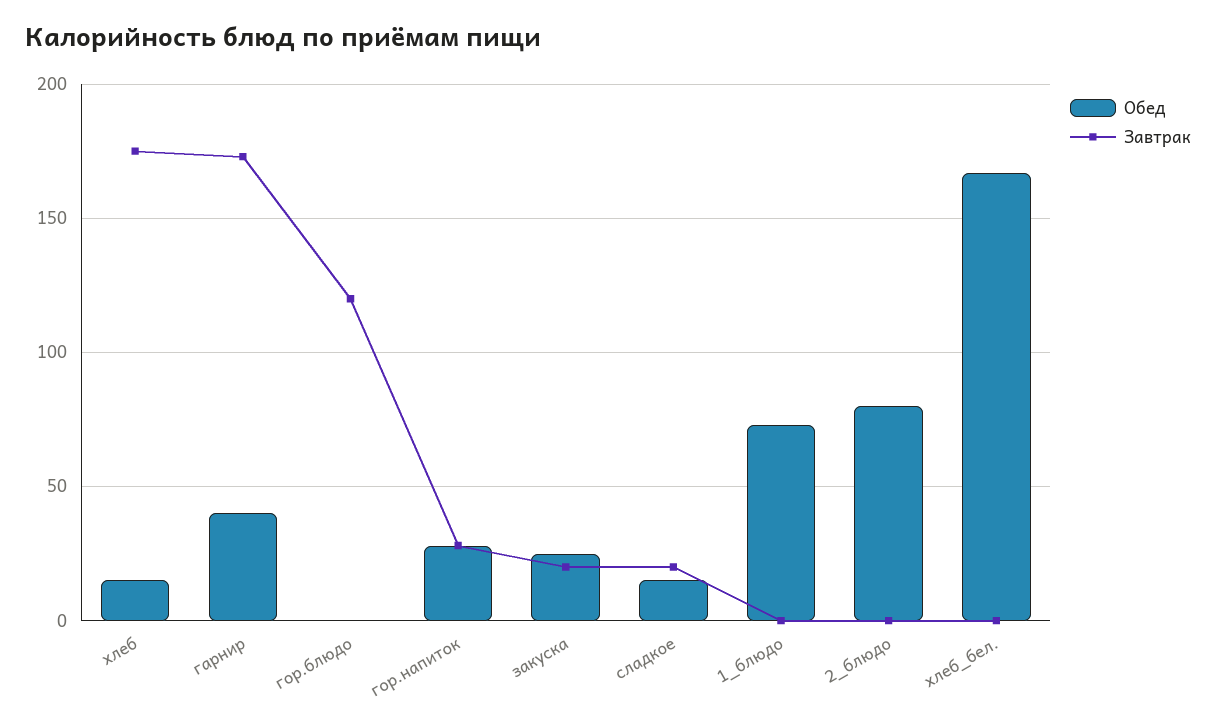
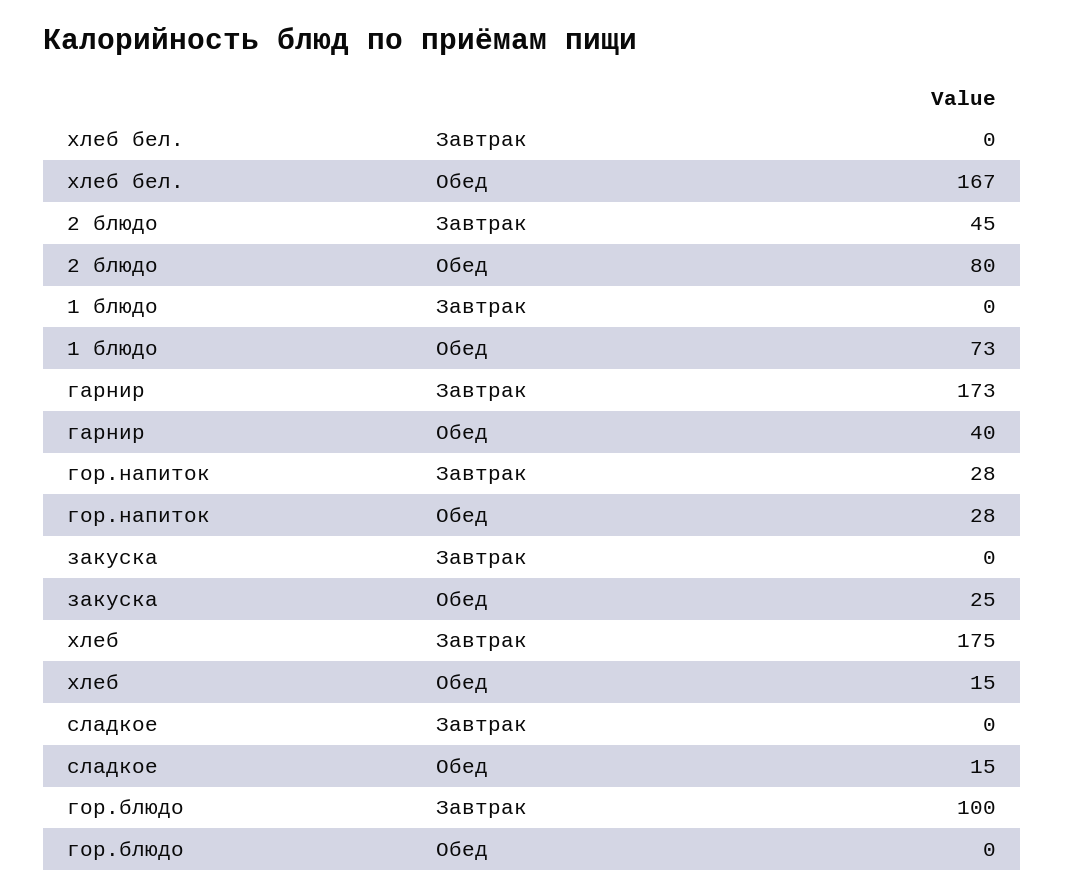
Завтрак, гор.блюдо: 120 -> 100
Завтрак, закуска: 20 -> 0
Завтрак, сладкое: 20 -> 0
Завтрак, 2_блюдо: 0 -> 45

